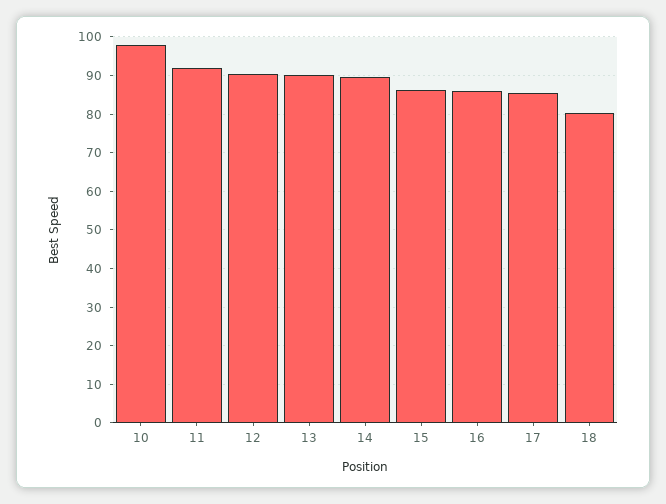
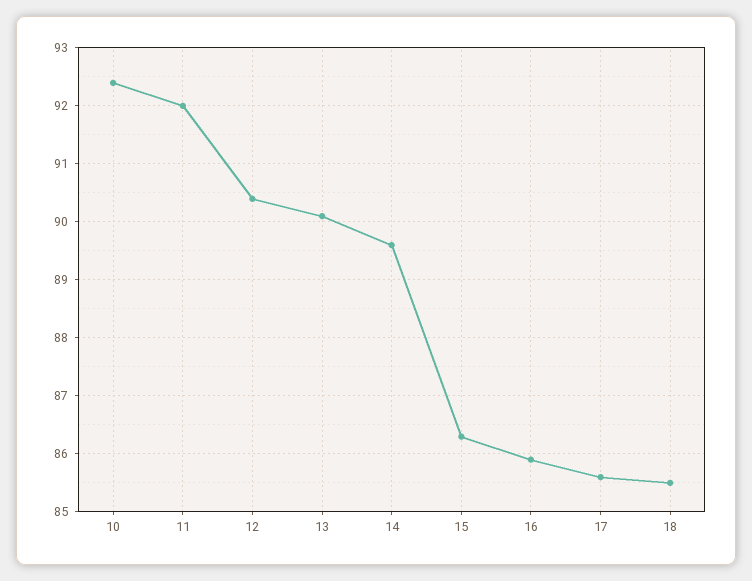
10: 98 -> 92.5
18: 80 -> 85.5

